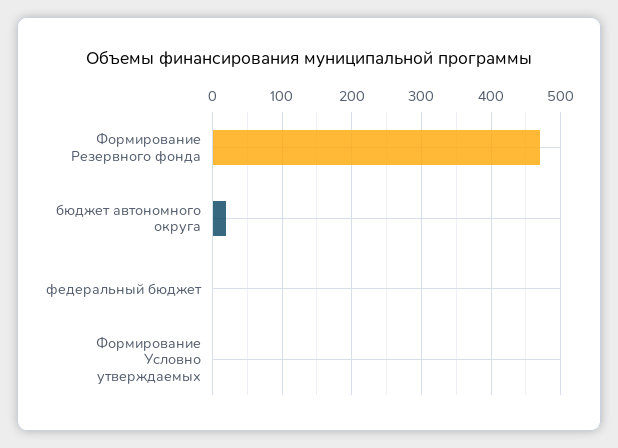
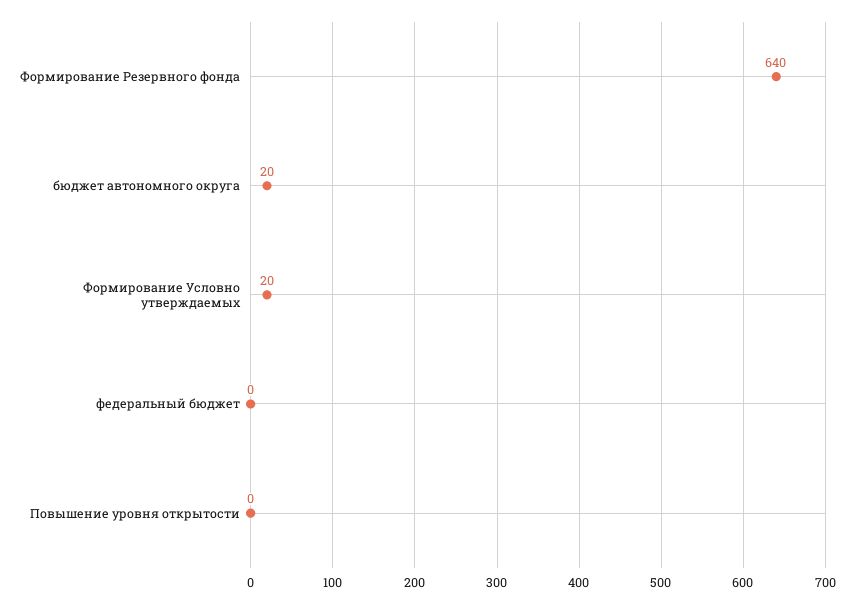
Формирование Резервного фонда: 470 -> 640
Формирование Условно утверждаемых: 0 -> 20
Повышение уровня открытости: none -> 0

